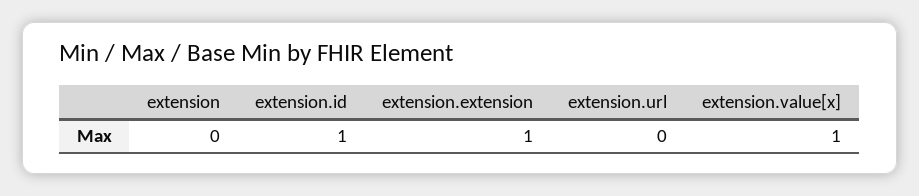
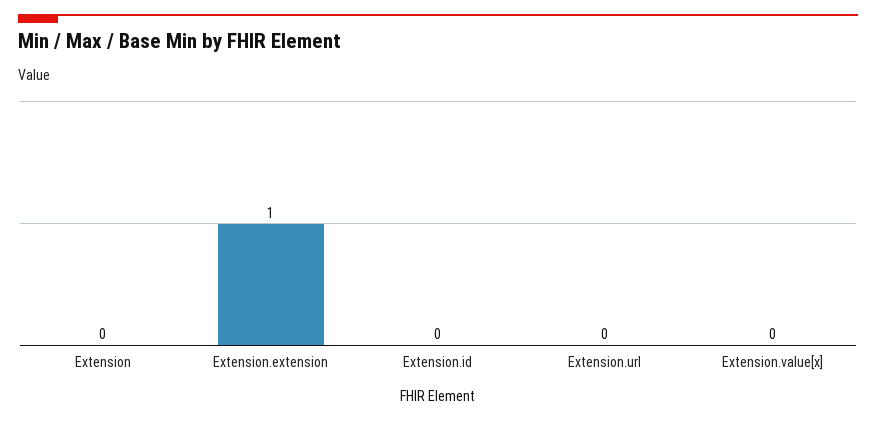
extension.id: 1 -> 0
extension.value[x]: 1 -> 0

